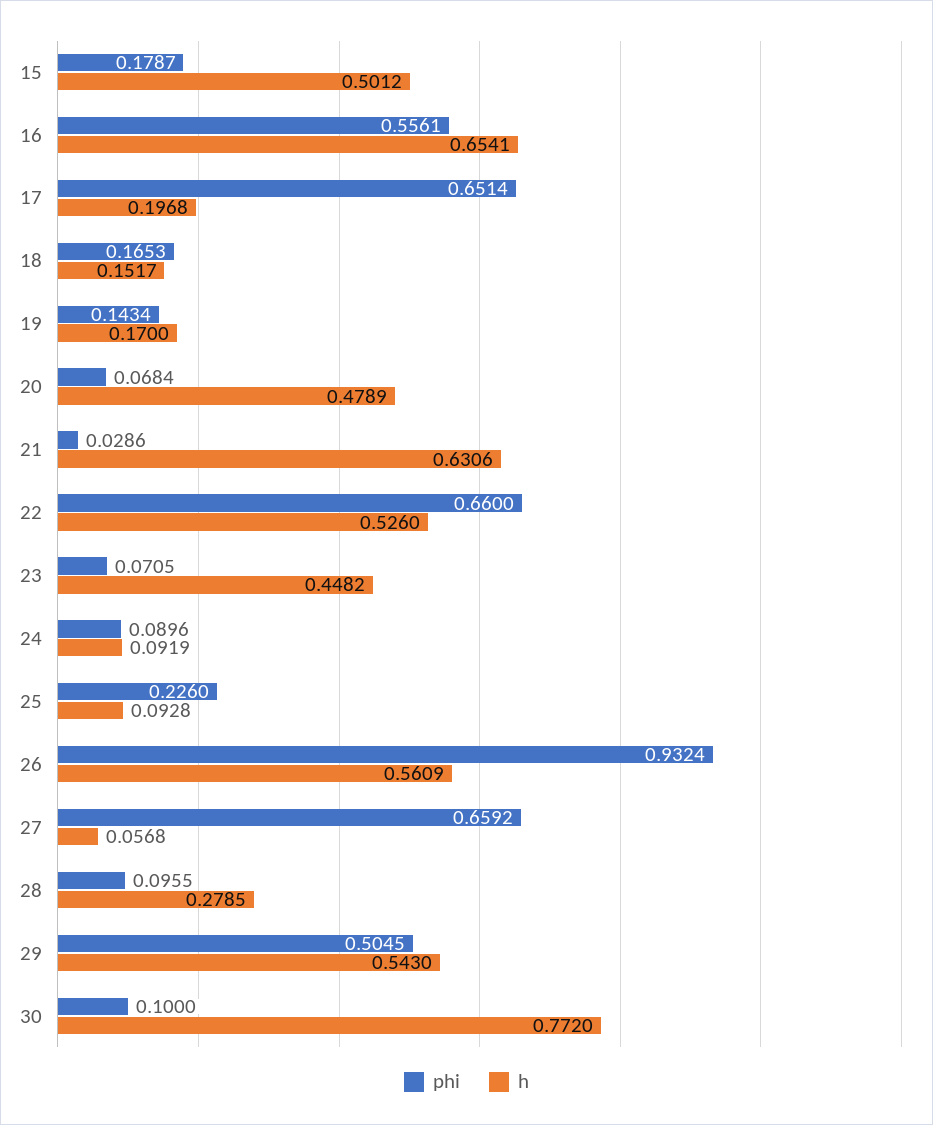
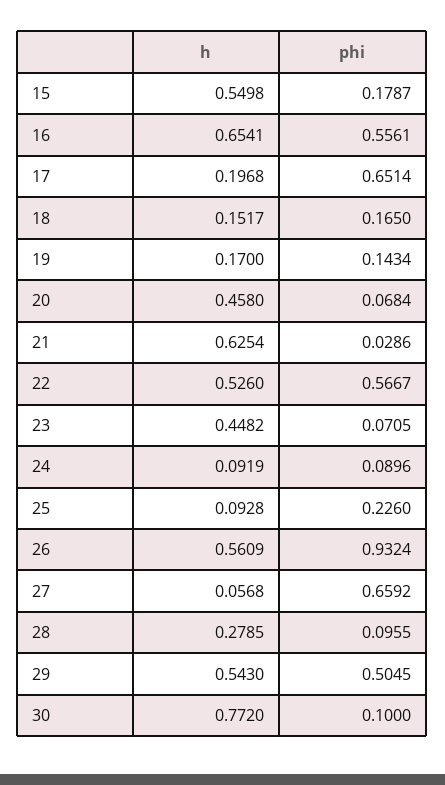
h, 15: 0.5012 -> 0.5498
phi, 18: 0.1653 -> 0.165
h, 20: 0.4789 -> 0.458
h, 21: 0.6306 -> 0.6254
phi, 22: 0.66 -> 0.5667

